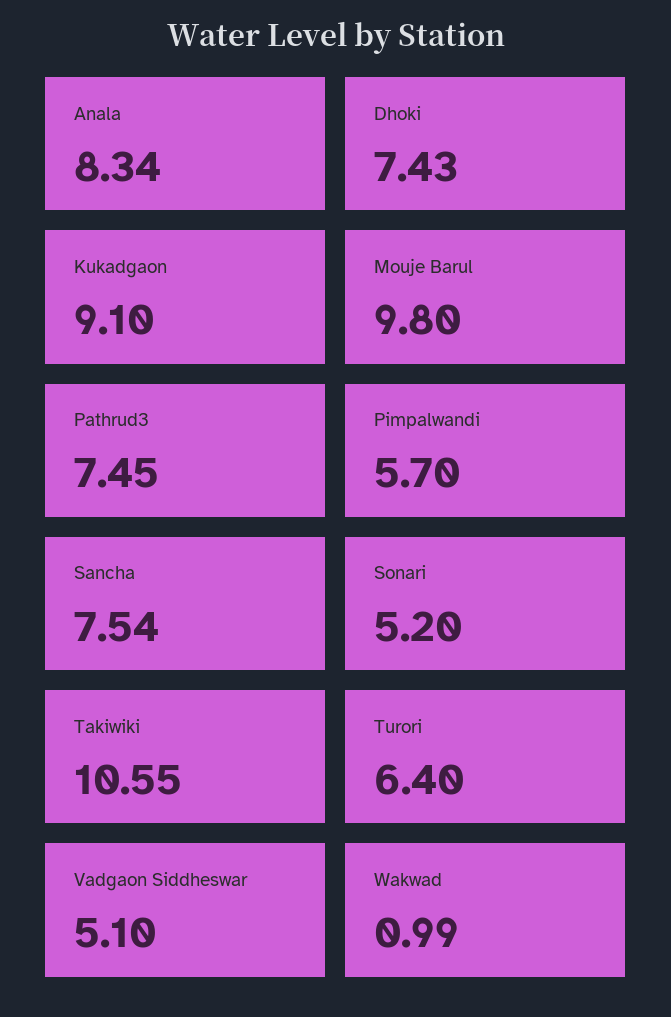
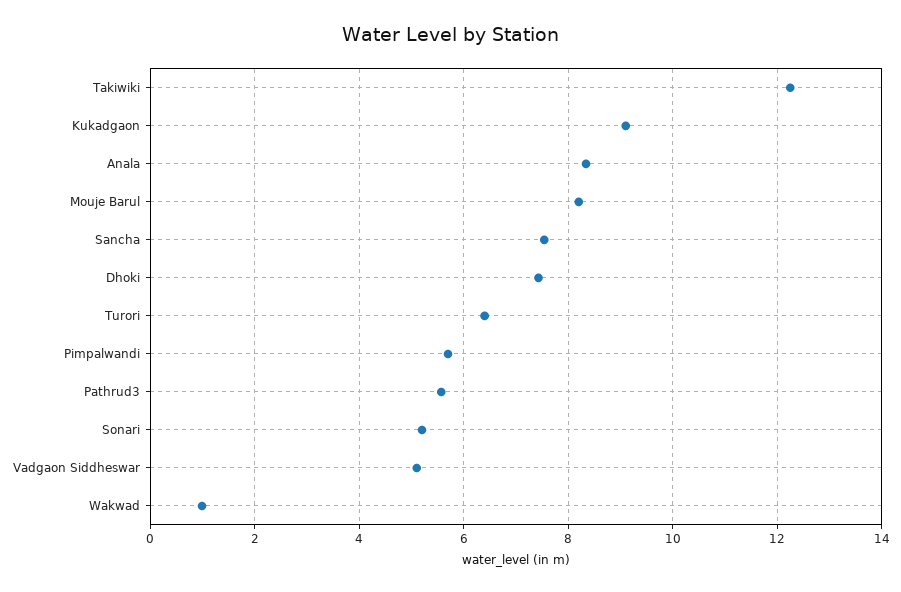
Mouje Barul: 9.8 -> 8.2
Pathrud3: 7.45 -> 5.6
Takiwiki: 10.55 -> 12.2

